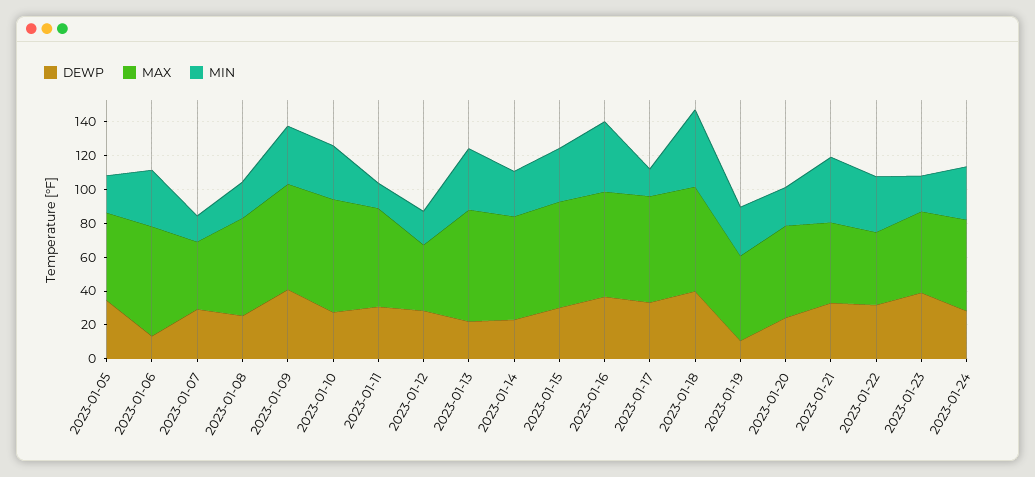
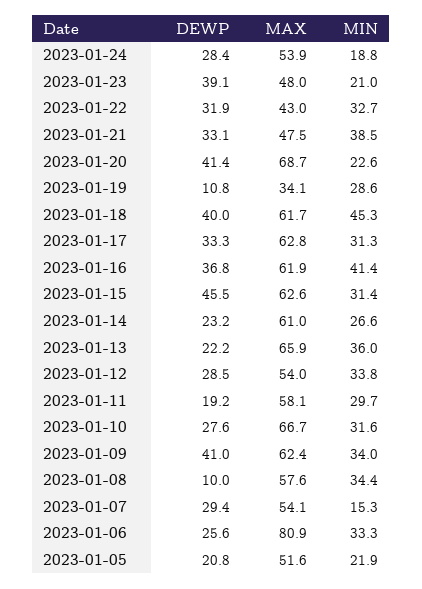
DEWP, 2023-01-05: 35 -> 20.8
DEWP, 2023-01-06: 15 -> 25.6
MAX, 2023-01-06: 65 -> 80.9
MAX, 2023-01-07: 40 -> 54.1
DEWP, 2023-01-08: 25 -> 10
MIN, 2023-01-08: 20 -> 34.4
DEWP, 2023-01-11: 30 -> 19.2
MIN, 2023-01-11: 15 -> 29.7
MAX, 2023-01-12: 40 -> 54
MIN, 2023-01-12: 20 -> 33.8
DEWP, 2023-01-15: 30 -> 45.5
MIN, 2023-01-17: 15 -> 31.3
MAX, 2023-01-19: 50 -> 34.1
DEWP, 2023-01-20: 25 -> 41.4
MAX, 2023-01-20: 55 -> 68.7
MIN, 2023-01-24: 30 -> 18.8

